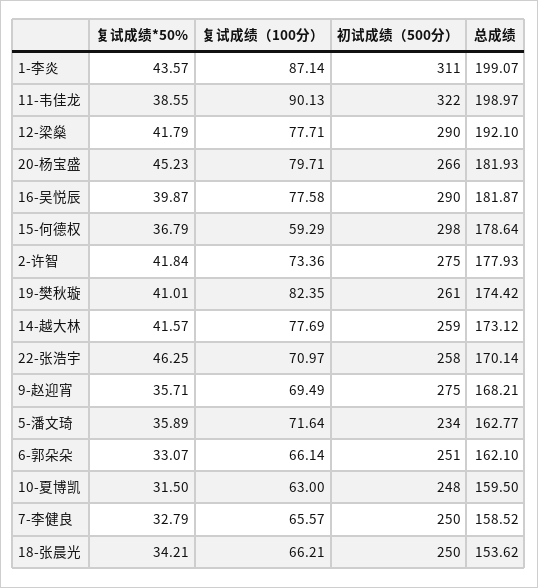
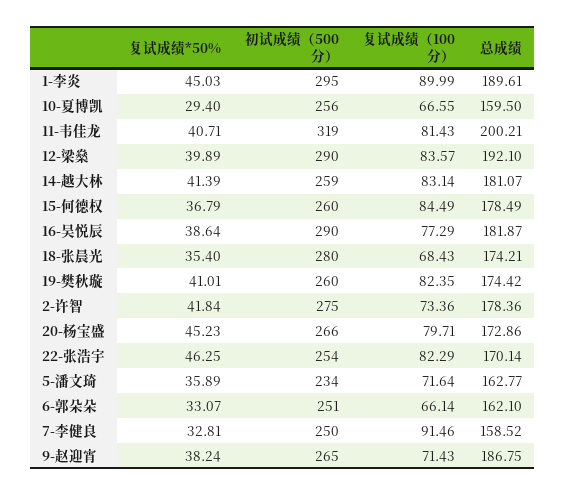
复试成绩*50%, 1-李炎: 43.57 -> 45.03
复试成绩（100分）, 1-李炎: 87.14 -> 89.99
初试成绩（500分）, 1-李炎: 311 -> 295
总成绩, 1-李炎: 199.07 -> 189.61
复试成绩*50%, 11-韦佳龙: 38.55 -> 40.71
复试成绩（100分）, 11-韦佳龙: 90.13 -> 81.43
初试成绩（500分）, 11-韦佳龙: 322 -> 319
总成绩, 11-韦佳龙: 198.97 -> 200.21
复试成绩*50%, 12-梁燊: 41.79 -> 39.89
复试成绩（100分）, 12-梁燊: 77.71 -> 83.57
总成绩, 20-杨宝盛: 181.93 -> 172.86
复试成绩*50%, 16-吴悦辰: 39.87 -> 38.64
复试成绩（100分）, 16-吴悦辰: 77.58 -> 77.29
复试成绩（100分）, 15-何德权: 59.29 -> 84.49
初试成绩（500分）, 15-何德权: 298 -> 260
总成绩, 15-何德权: 178.64 -> 178.49
总成绩, 2-许智: 177.93 -> 178.36
初试成绩（500分）, 19-樊秋璇: 261 -> 260
复试成绩*50%, 14-越大林: 41.57 -> 41.39
复试成绩（100分）, 14-越大林: 77.69 -> 83.14
总成绩, 14-越大林: 173.12 -> 181.07
复试成绩（100分）, 22-张浩宇: 70.97 -> 82.29
初试成绩（500分）, 22-张浩宇: 258 -> 254
复试成绩*50%, 9-赵迎宵: 35.71 -> 38.24
复试成绩（100分）, 9-赵迎宵: 69.49 -> 71.43
初试成绩（500分）, 9-赵迎宵: 275 -> 265
总成绩, 9-赵迎宵: 168.21 -> 186.75
复试成绩*50%, 10-夏博凯: 31.5 -> 29.4
复试成绩（100分）, 10-夏博凯: 63 -> 66.55
初试成绩（500分）, 10-夏博凯: 248 -> 256
复试成绩*50%, 7-李健良: 32.79 -> 32.81
复试成绩（100分）, 7-李健良: 65.57 -> 91.46
复试成绩*50%, 18-张晨光: 34.21 -> 35.4
复试成绩（100分）, 18-张晨光: 66.21 -> 68.43
初试成绩（500分）, 18-张晨光: 250 -> 280
总成绩, 18-张晨光: 153.62 -> 174.21

